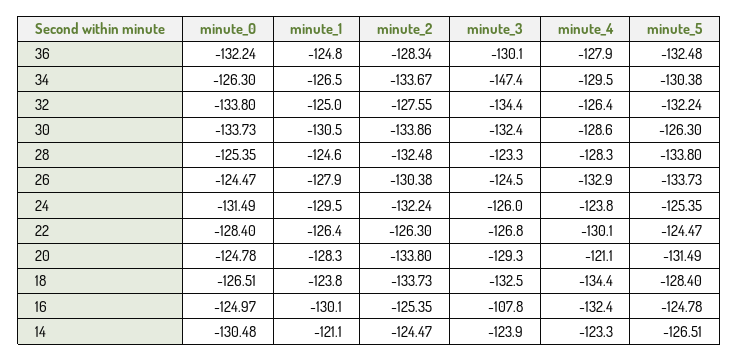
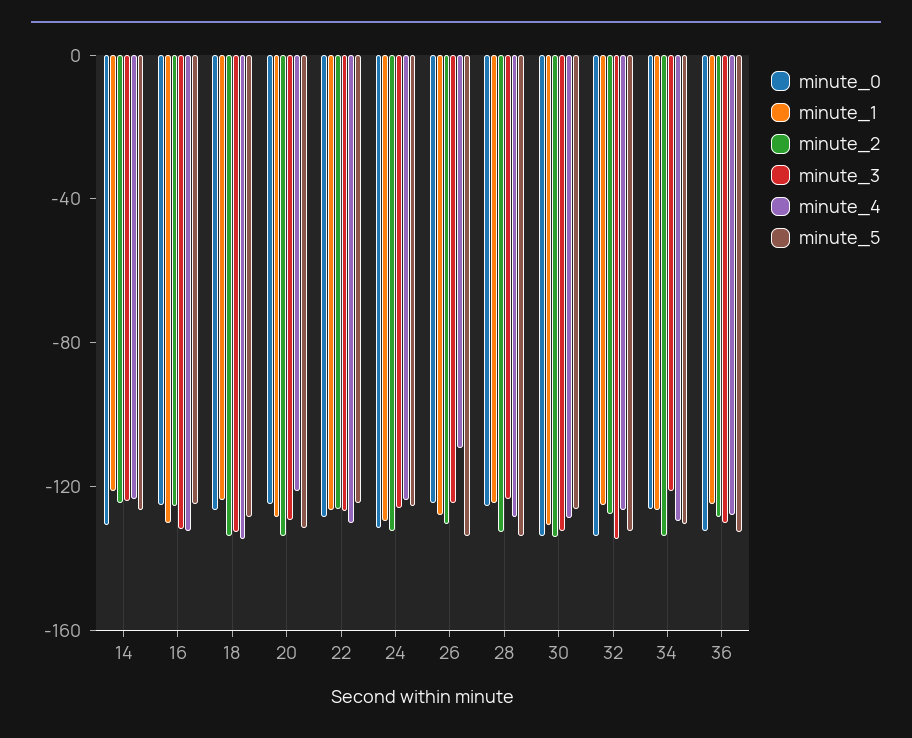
minute_3, 34: -147.4 -> -120
minute_4, 26: -132.9 -> -110
minute_3, 16: -107.8 -> -130

